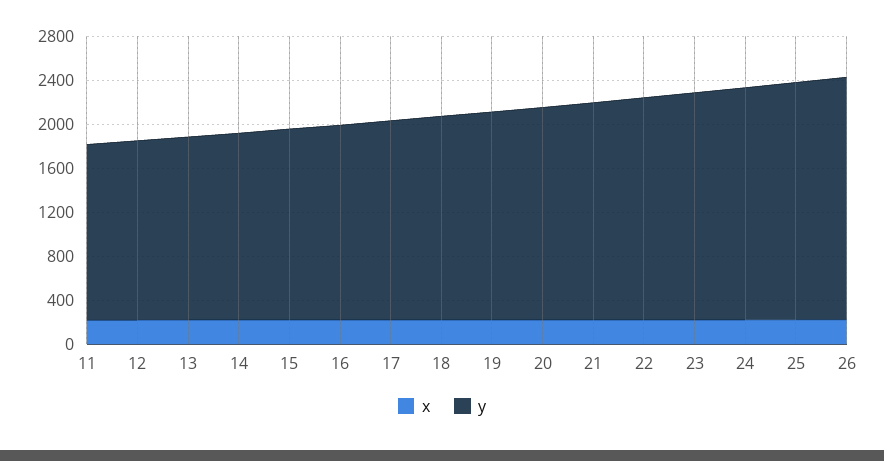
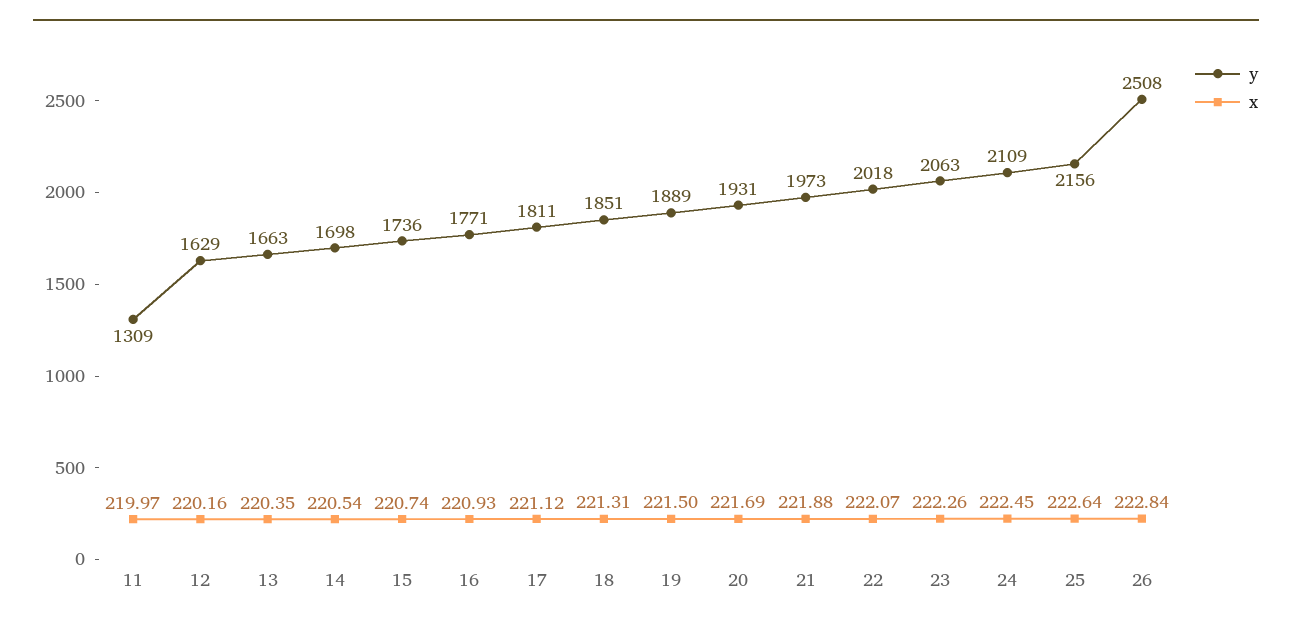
y, 11: 1600 -> 1309
y, 26: 2200 -> 2508

